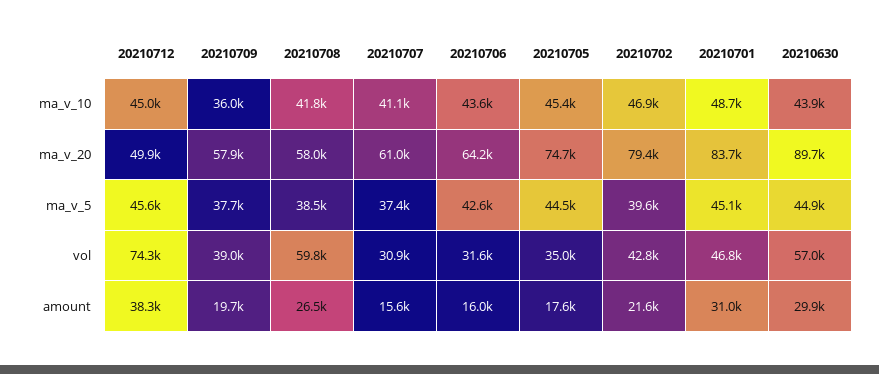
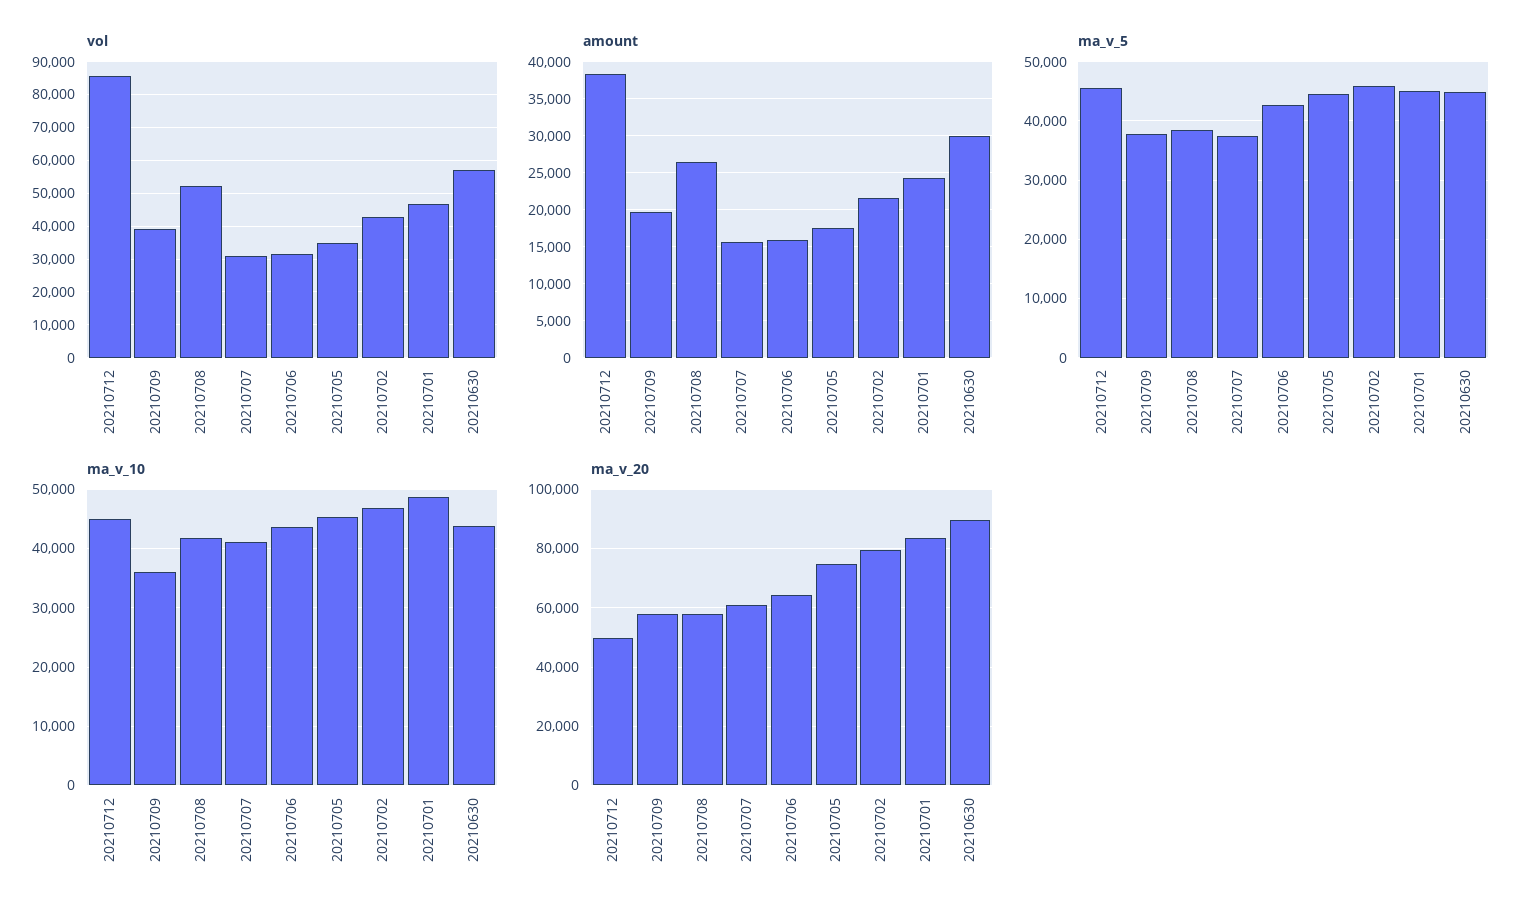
ma_v_5, 20210702: 39600 -> 46000
vol, 20210712: 74300 -> 86000
vol, 20210708: 59800 -> 52000
amount, 20210701: 31000 -> 24000

